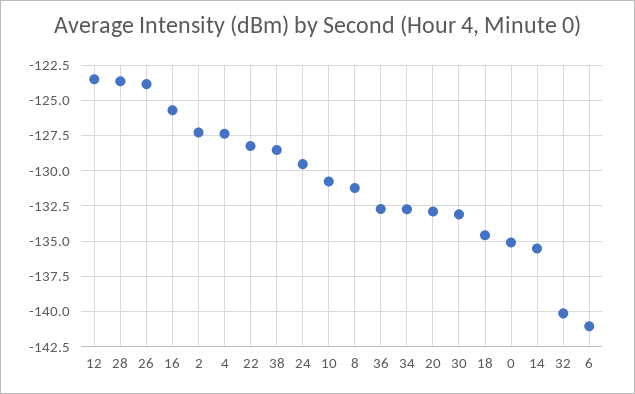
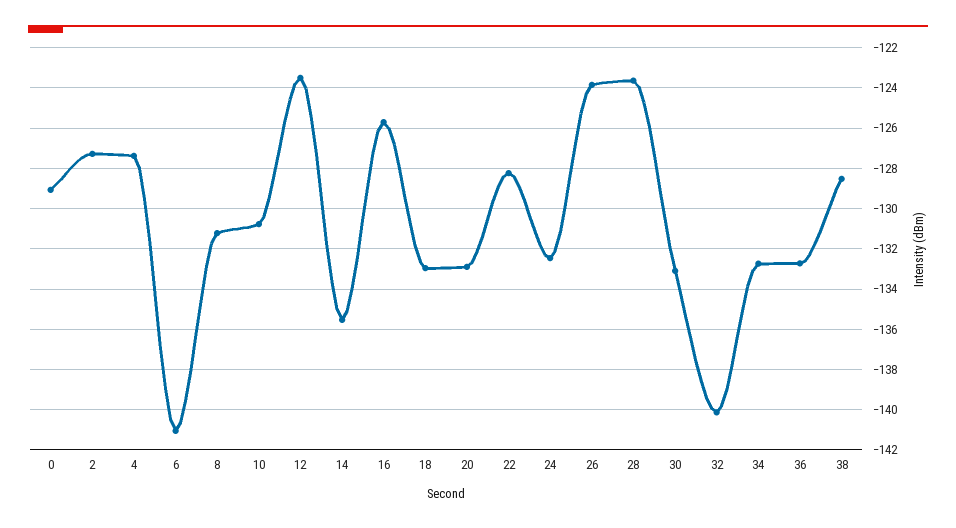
24: -129.5 -> -132.5
18: -134.5 -> -133
0: -135 -> -129

